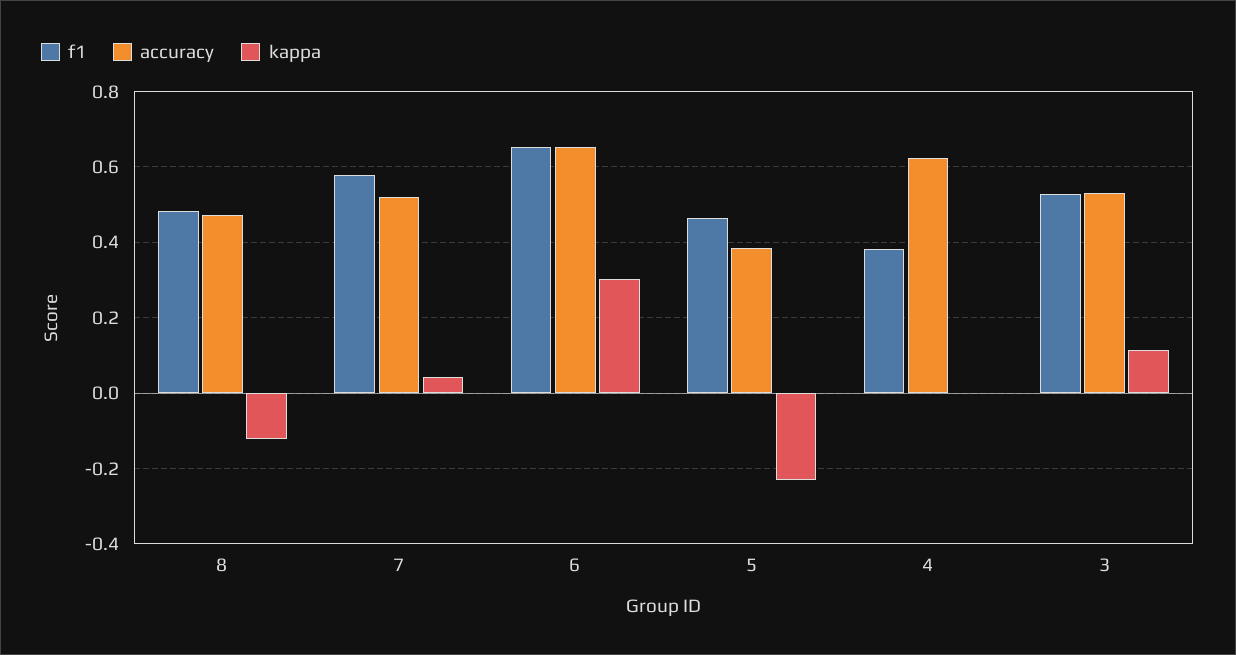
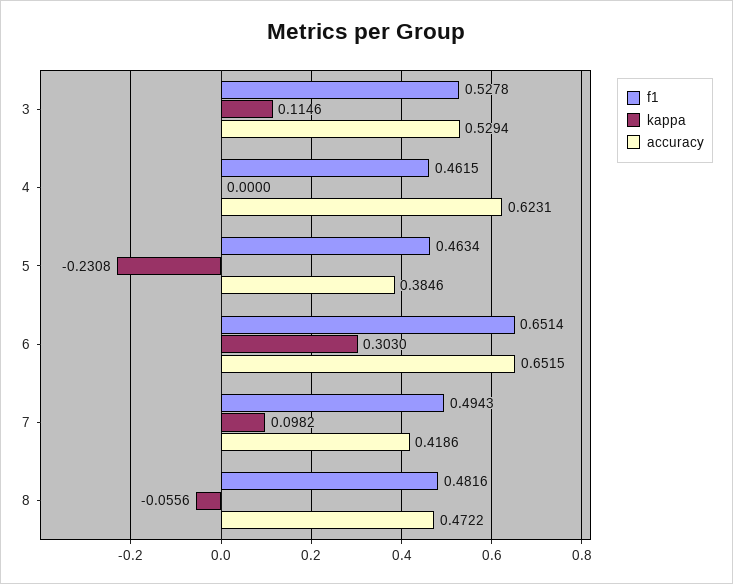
kappa, 8: -0.12 -> -0.0556
f1, 7: 0.58 -> 0.4943
accuracy, 7: 0.52 -> 0.4186
kappa, 7: 0.04 -> 0.0982
f1, 4: 0.38 -> 0.4615

